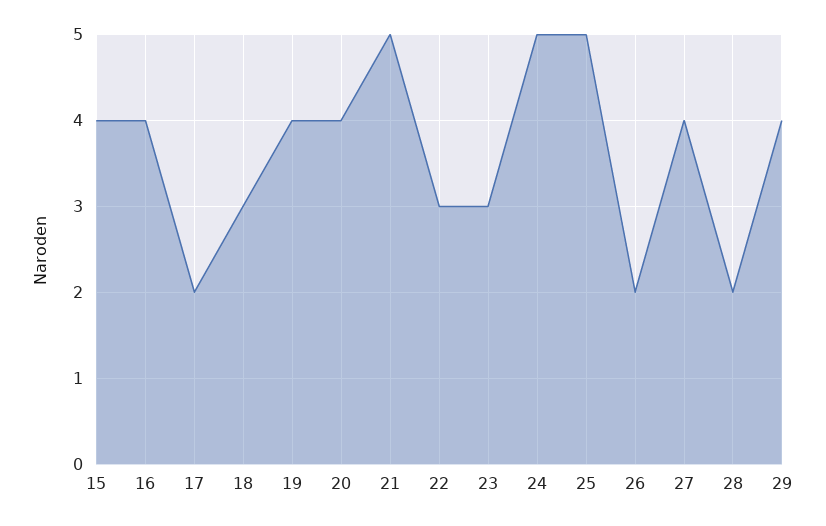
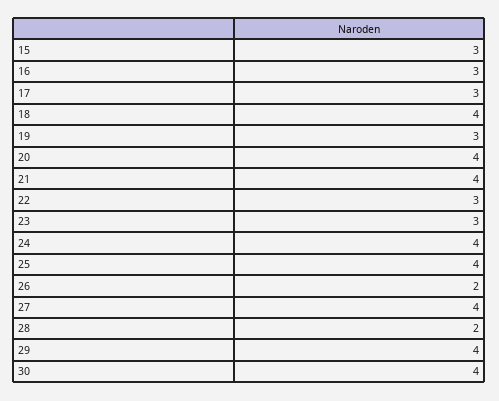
15: 4 -> 3
16: 4 -> 3
17: 2 -> 3
18: 3 -> 4
19: 4 -> 3
21: 5 -> 4
24: 5 -> 4
25: 5 -> 4
30: none -> 4

